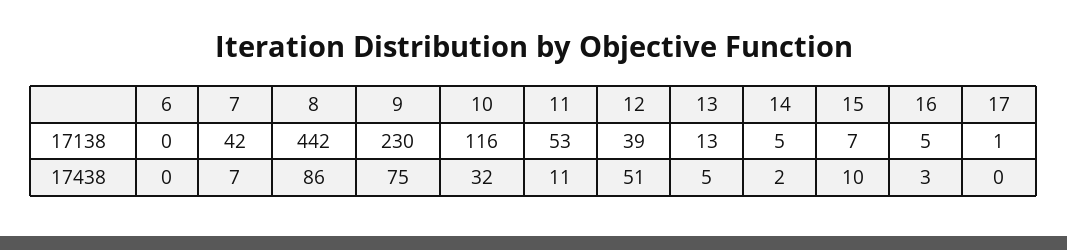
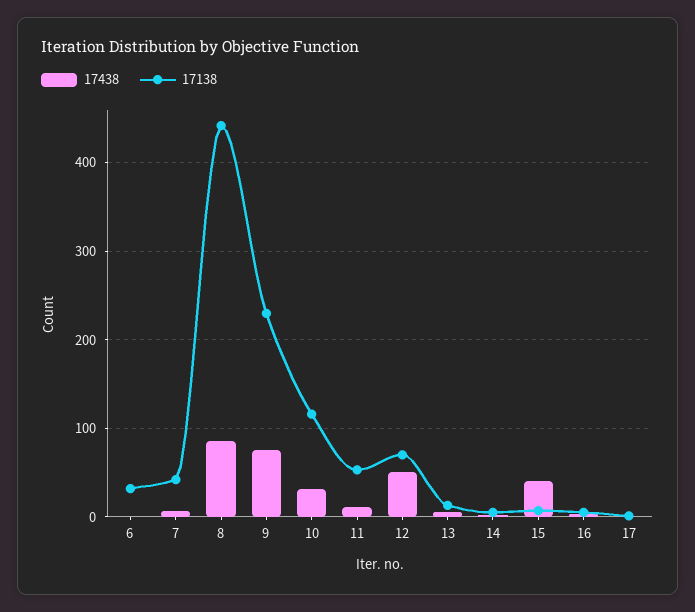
17138, 6: 0 -> 30
17138, 12: 39 -> 70
17438, 15: 10 -> 40

